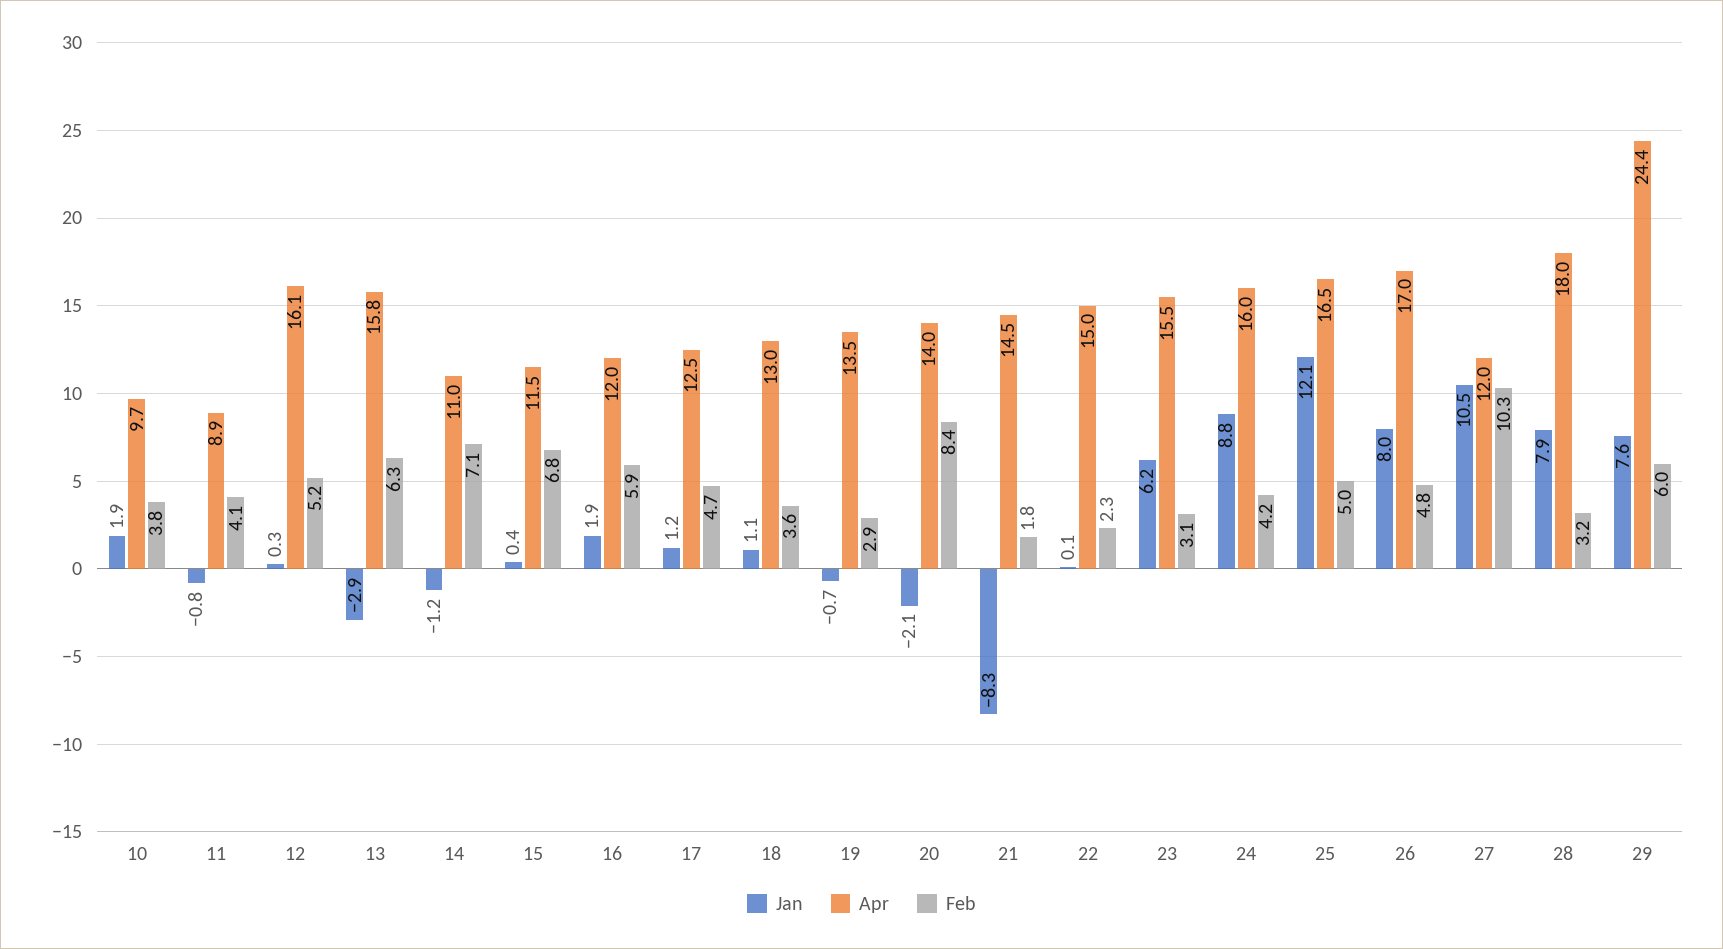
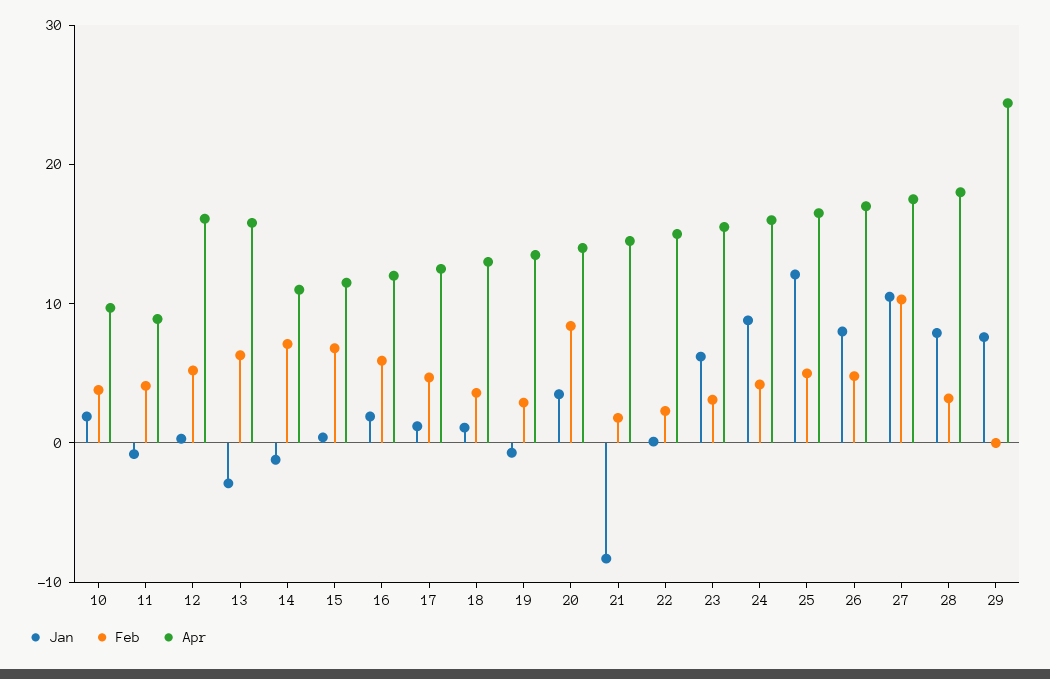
Jan, 20: -2.1 -> 4
Apr, 27: 12 -> 18
Feb, 29: 6 -> 0

